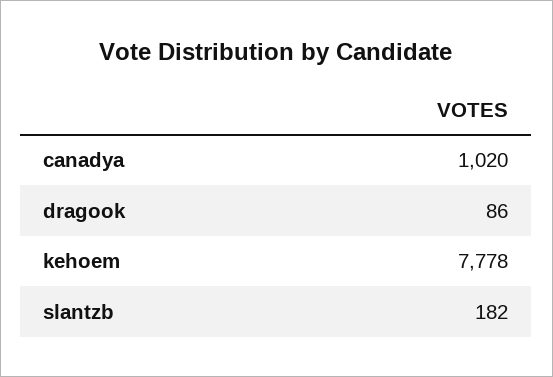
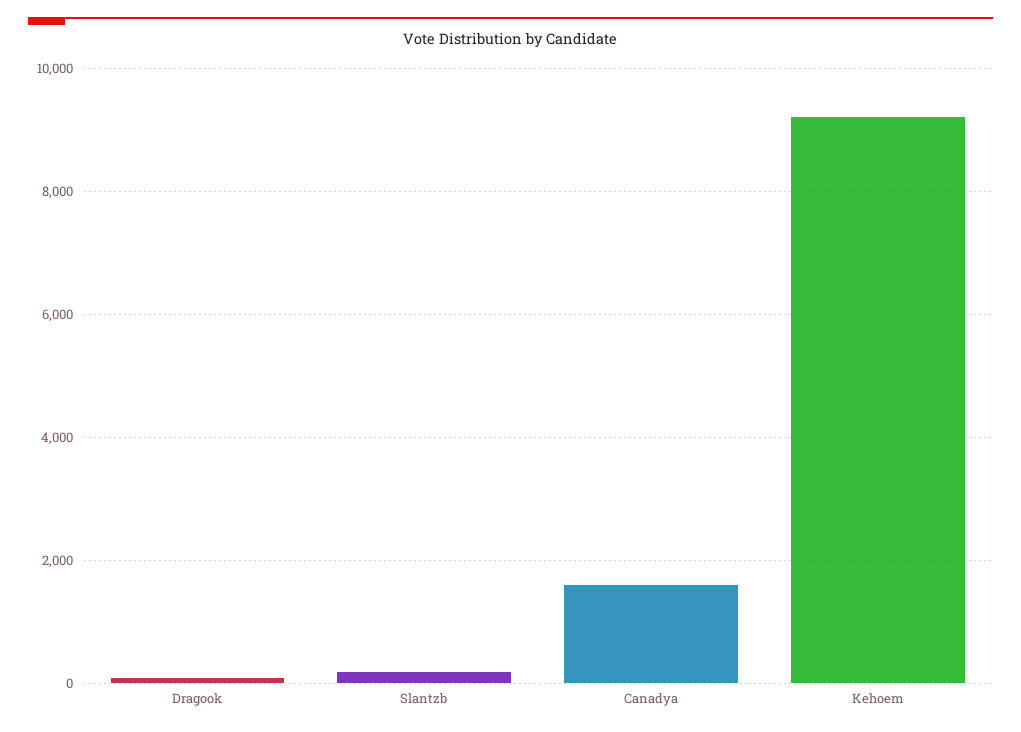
canadya: 1020 -> 1600
kehoem: 7778 -> 9200

